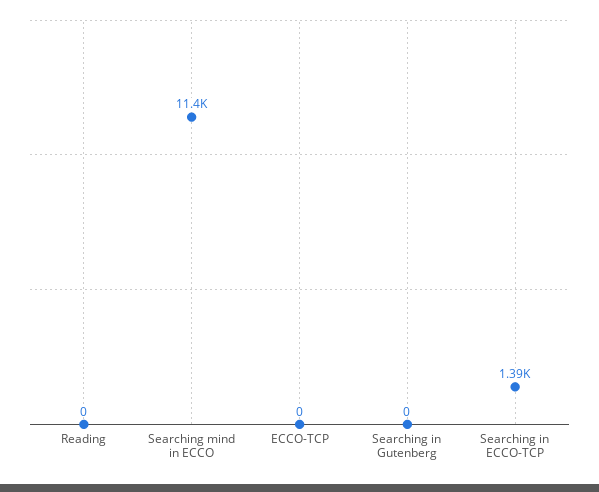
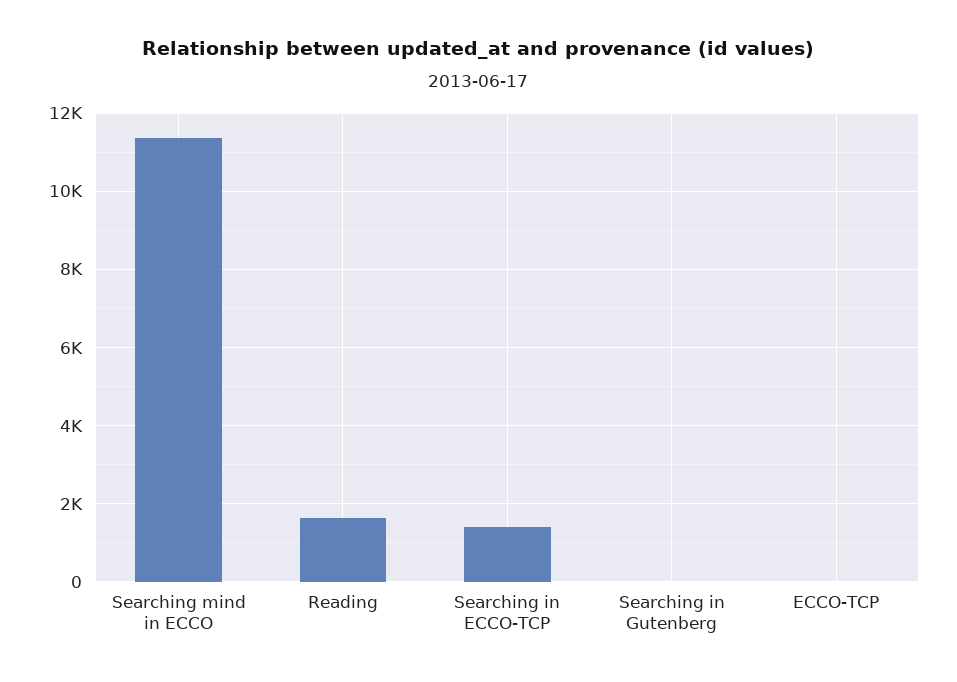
Reading: 0 -> 1600

